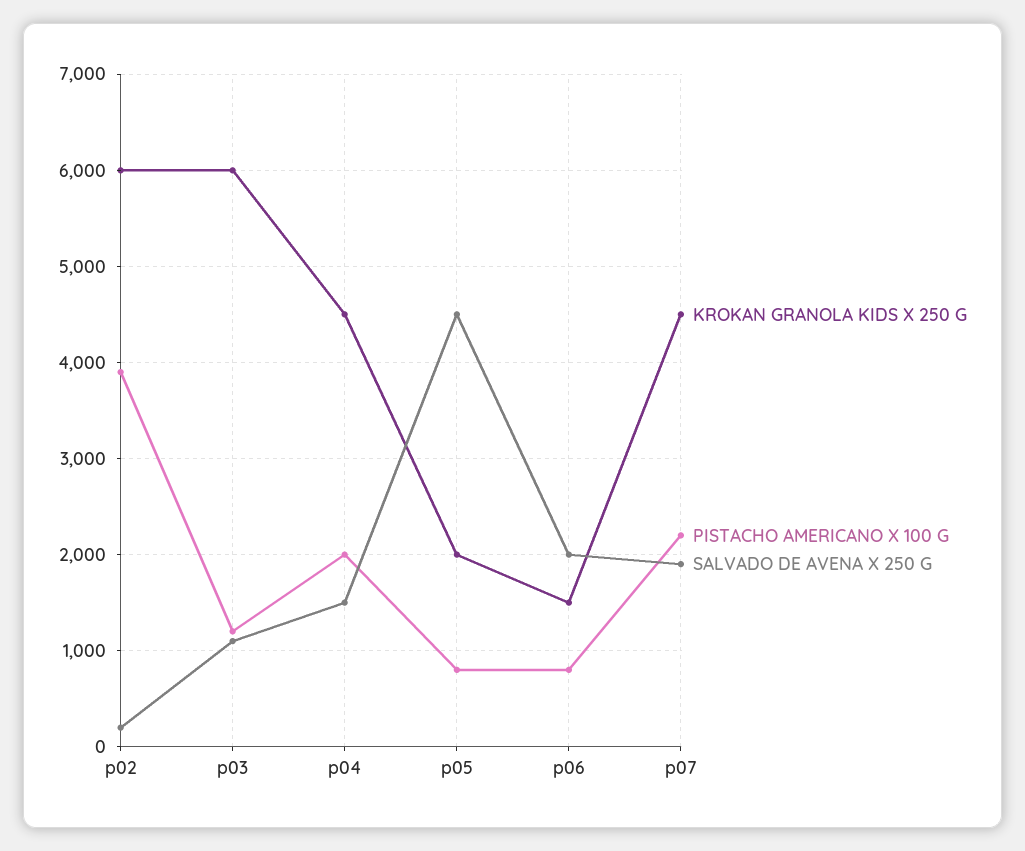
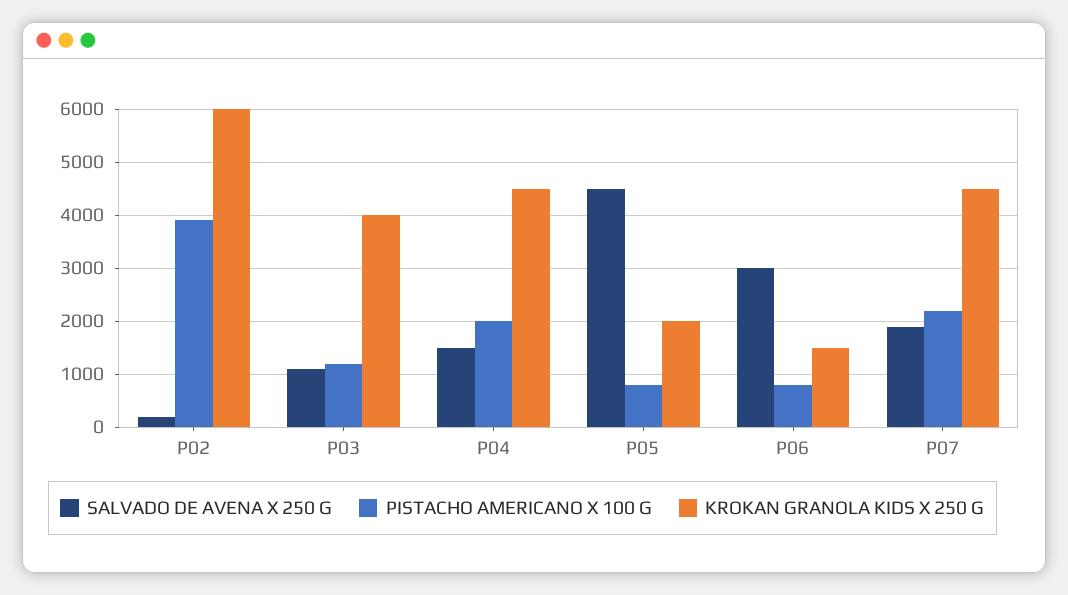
KROKAN GRANOLA KIDS X 250 G, p03: 6000 -> 4000
SALVADO DE AVENA X 250 G, p06: 2000 -> 3000

